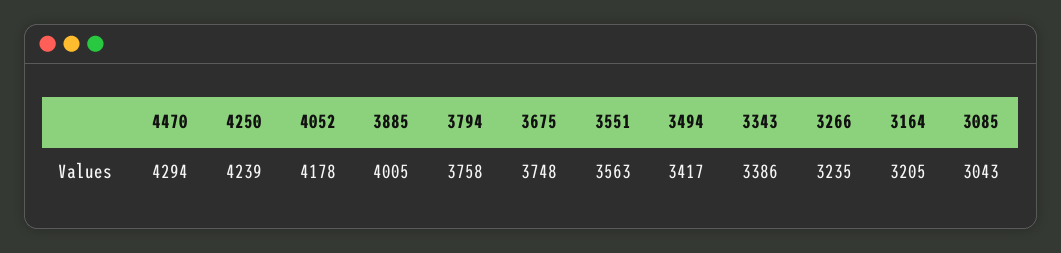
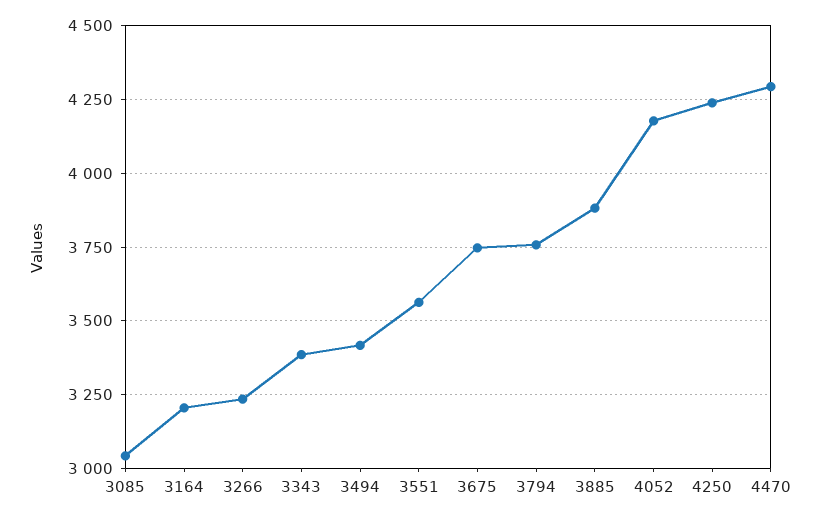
3885: 4005 -> 3875

